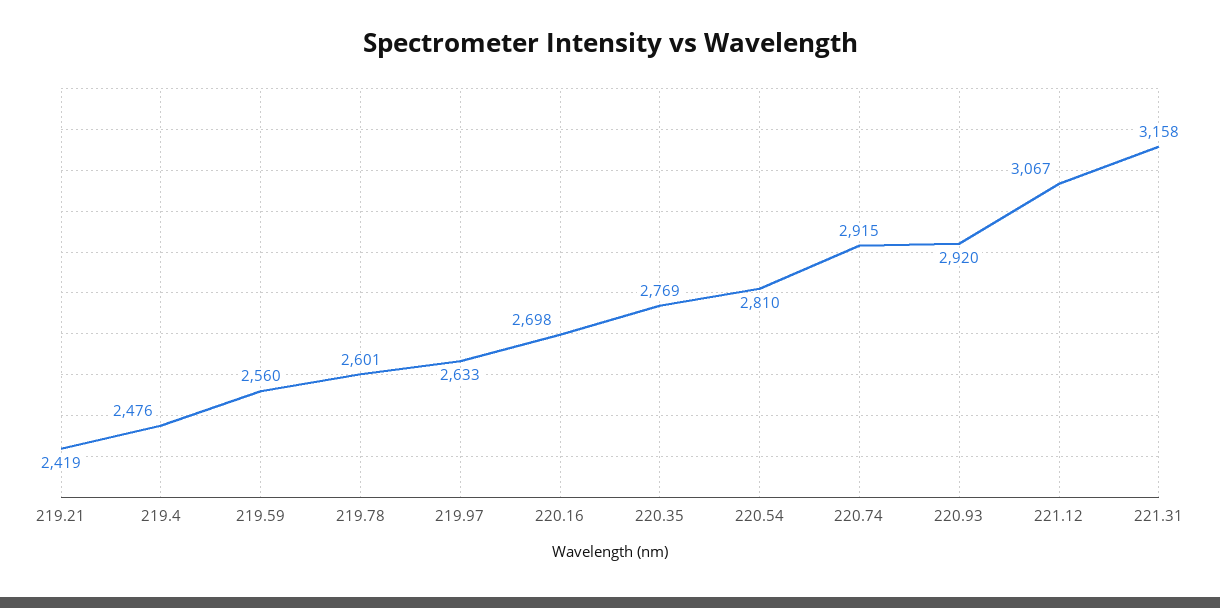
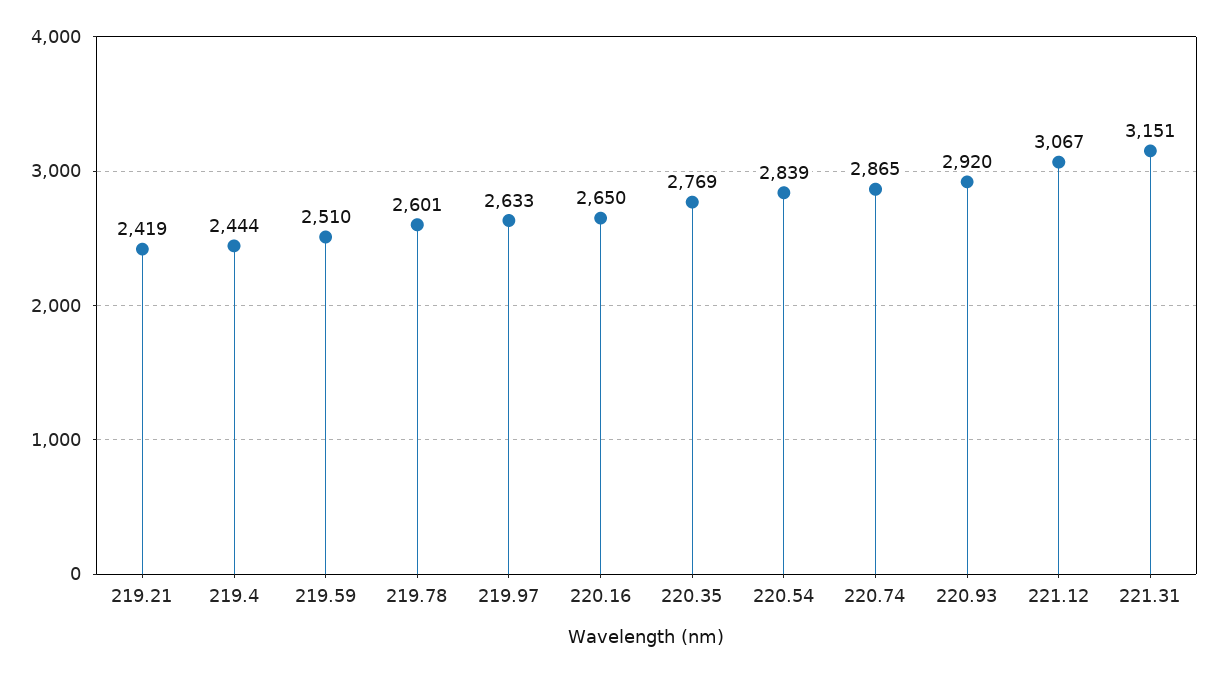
219.4: 2476 -> 2444
219.59: 2560 -> 2510
220.16: 2698 -> 2650
220.54: 2810 -> 2839
220.74: 2915 -> 2865
221.31: 3158 -> 3151

